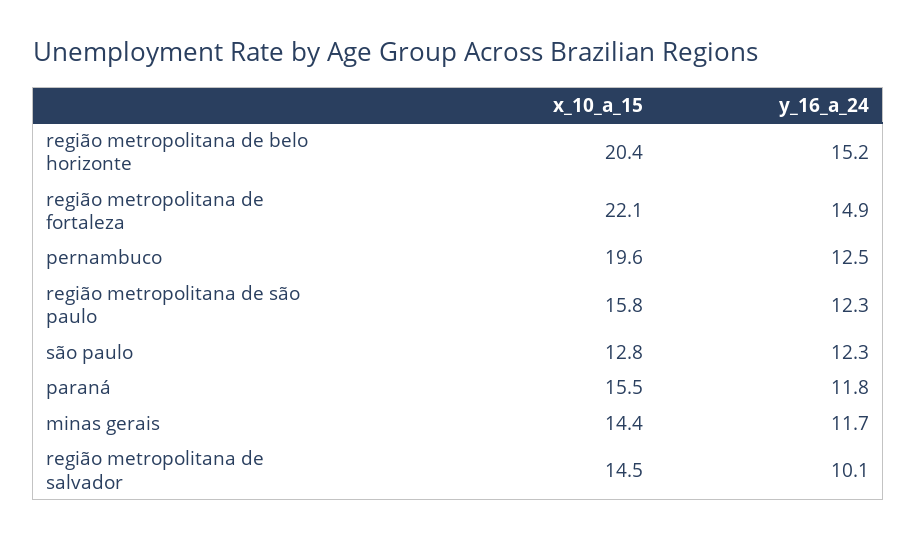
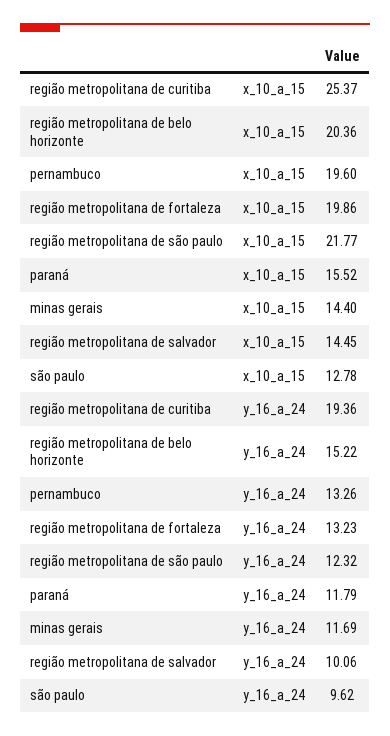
x_10_a_15, região metropolitana de fortaleza: 22.1 -> 19.86
y_16_a_24, região metropolitana de fortaleza: 14.9 -> 13.23
y_16_a_24, pernambuco: 12.5 -> 13.26
x_10_a_15, região metropolitana de são paulo: 15.8 -> 21.77
y_16_a_24, são paulo: 12.3 -> 9.62
x_10_a_15, região metropolitana de curitiba: none -> 25.37
y_16_a_24, região metropolitana de curitiba: none -> 19.36

